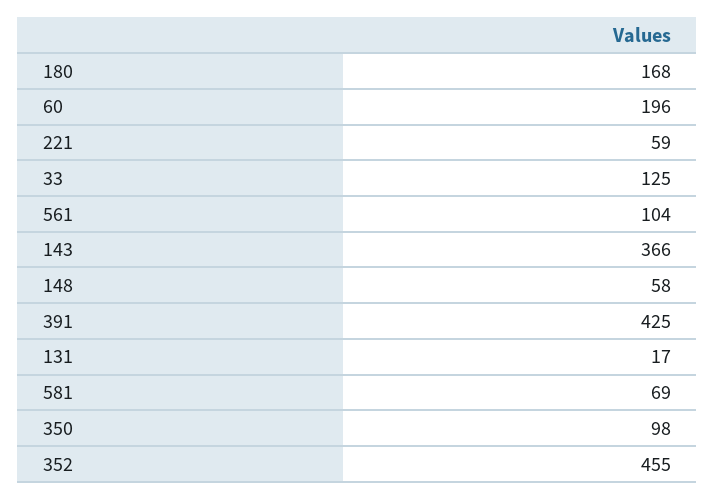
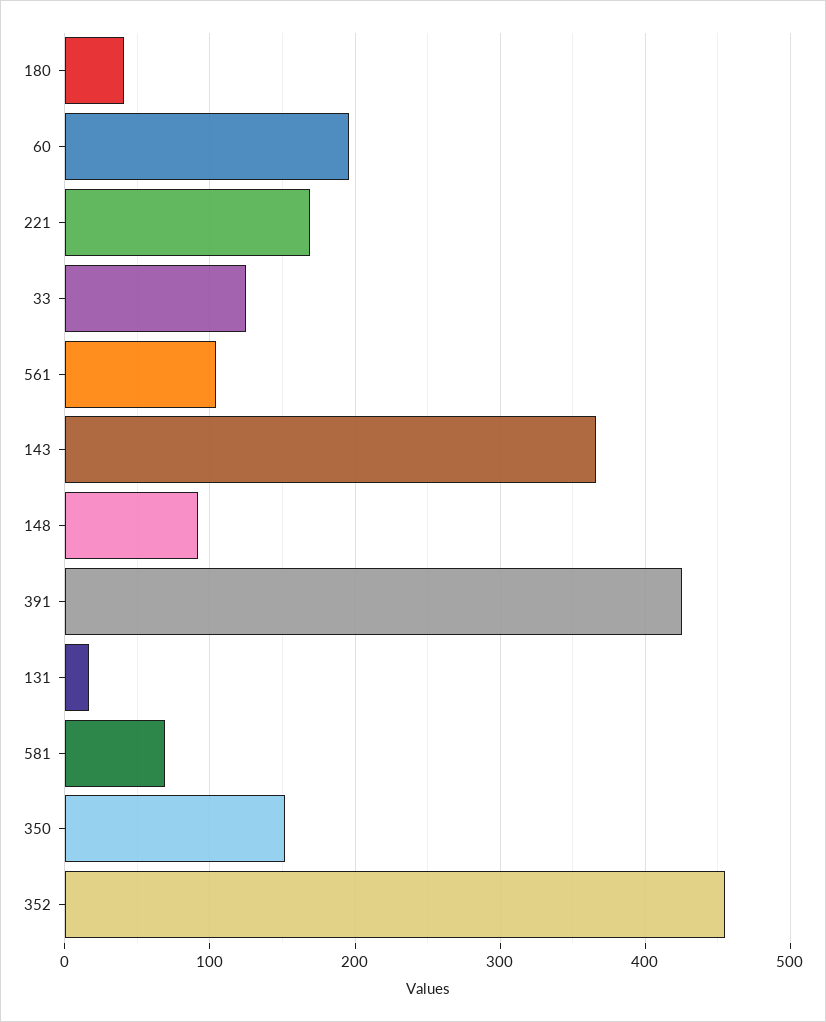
180: 168 -> 40
221: 59 -> 170
148: 58 -> 90
350: 98 -> 150

